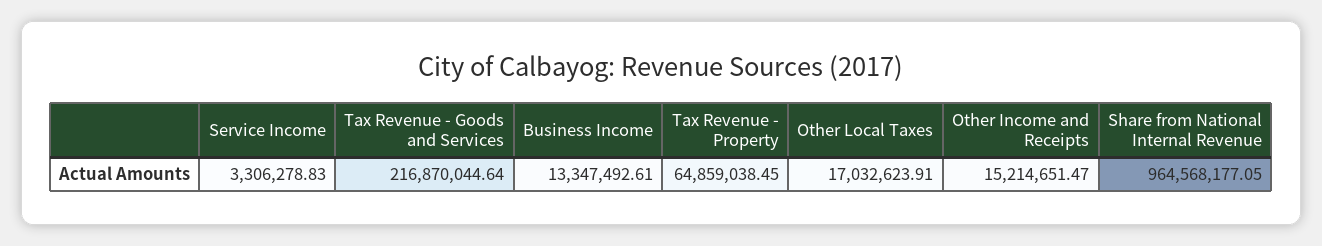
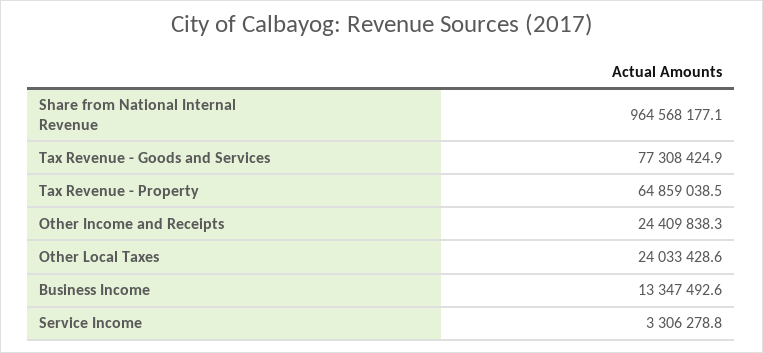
Tax Revenue - Goods and Services: 216870044.64 -> 77308424.9
Other Local Taxes: 17032623.91 -> 24033428.6
Other Income and Receipts: 15214651.47 -> 24409838.3

